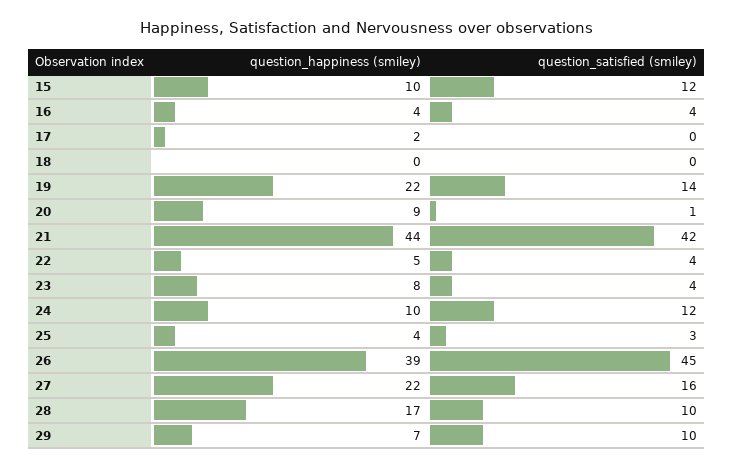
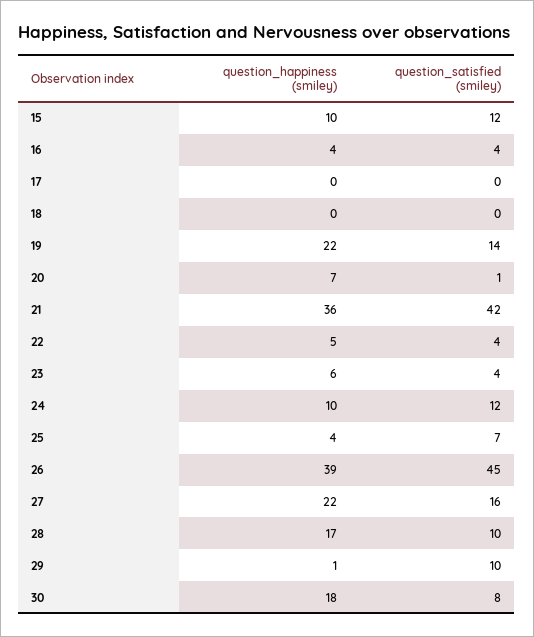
question_happiness (smiley), 17: 2 -> 0
question_happiness (smiley), 20: 9 -> 7
question_happiness (smiley), 21: 44 -> 36
question_happiness (smiley), 23: 8 -> 6
question_satisfied (smiley), 25: 3 -> 7
question_happiness (smiley), 29: 7 -> 1
question_happiness (smiley), 30: none -> 18
question_satisfied (smiley), 30: none -> 8

